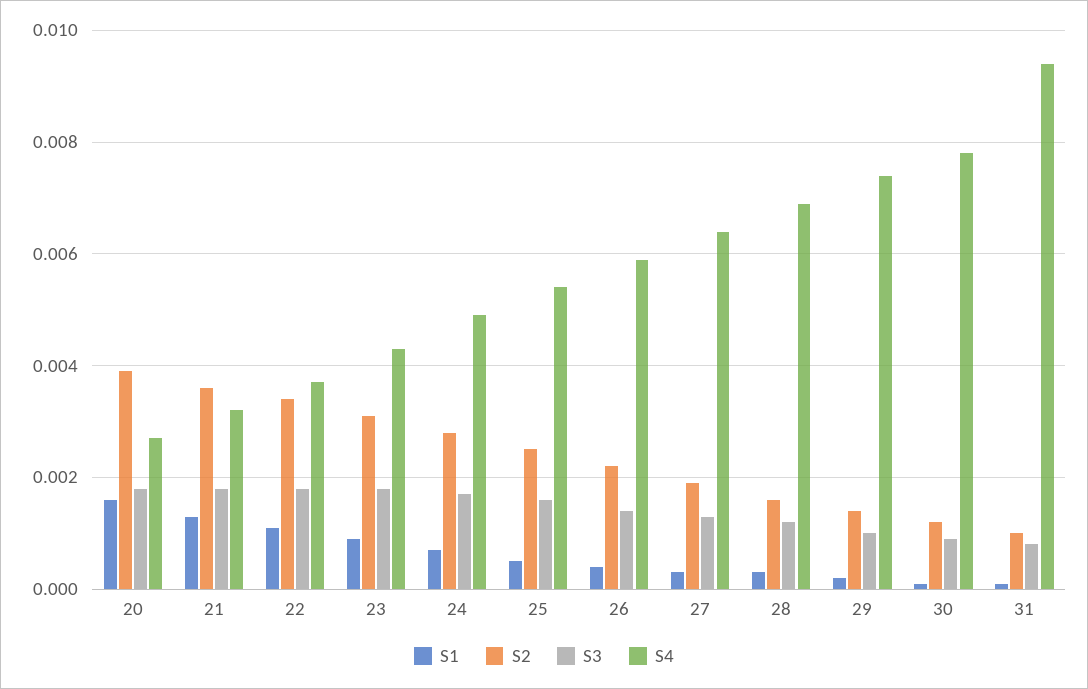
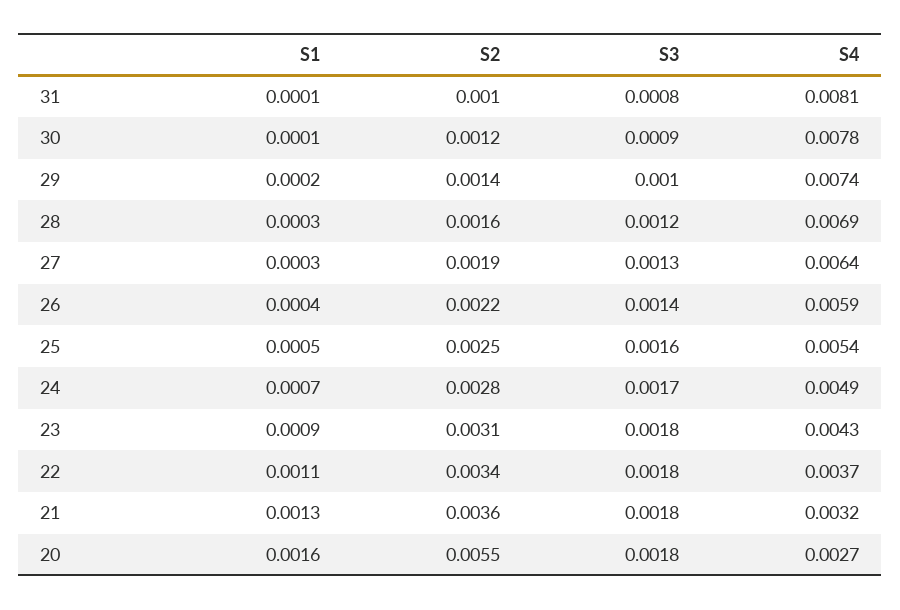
S2, 20: 0.004 -> 0.0055
S4, 31: 0.0095 -> 0.0081

